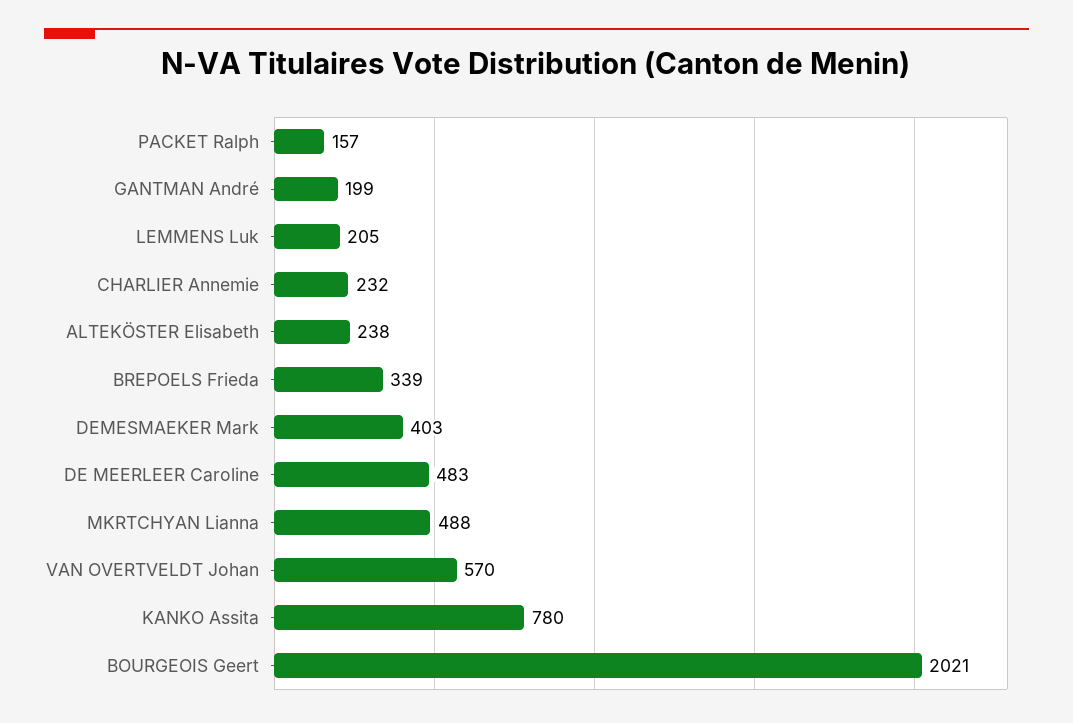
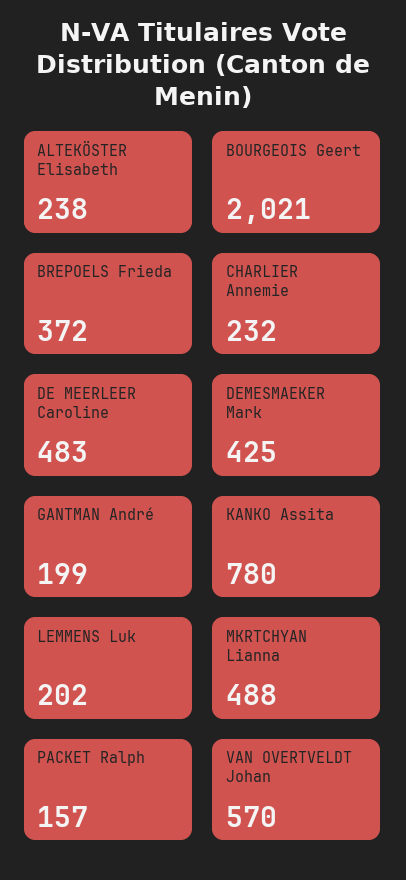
LEMMENS Luk: 205 -> 202
BREPOELS Frieda: 339 -> 372
DEMESMAEKER Mark: 403 -> 425

